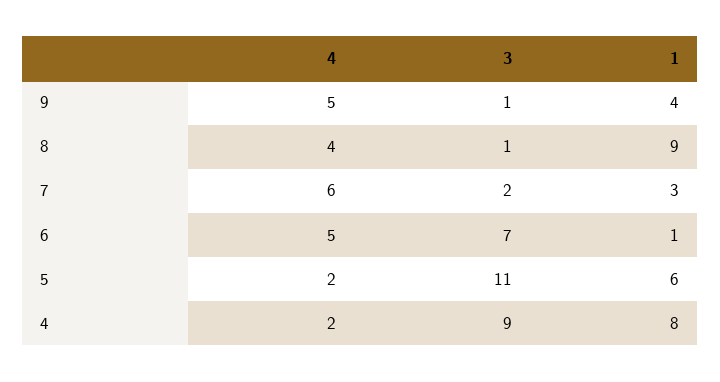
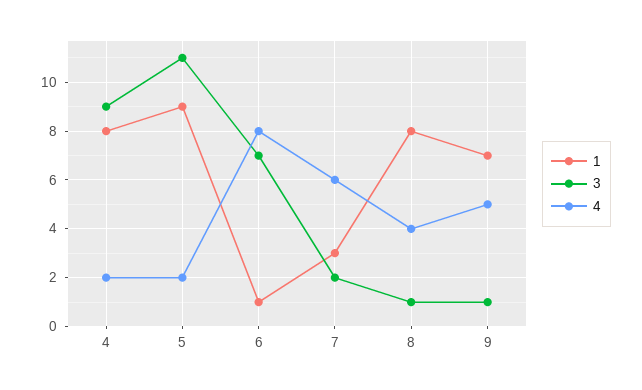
1, 9: 4 -> 7
1, 8: 9 -> 8
4, 6: 5 -> 8
1, 5: 6 -> 9

